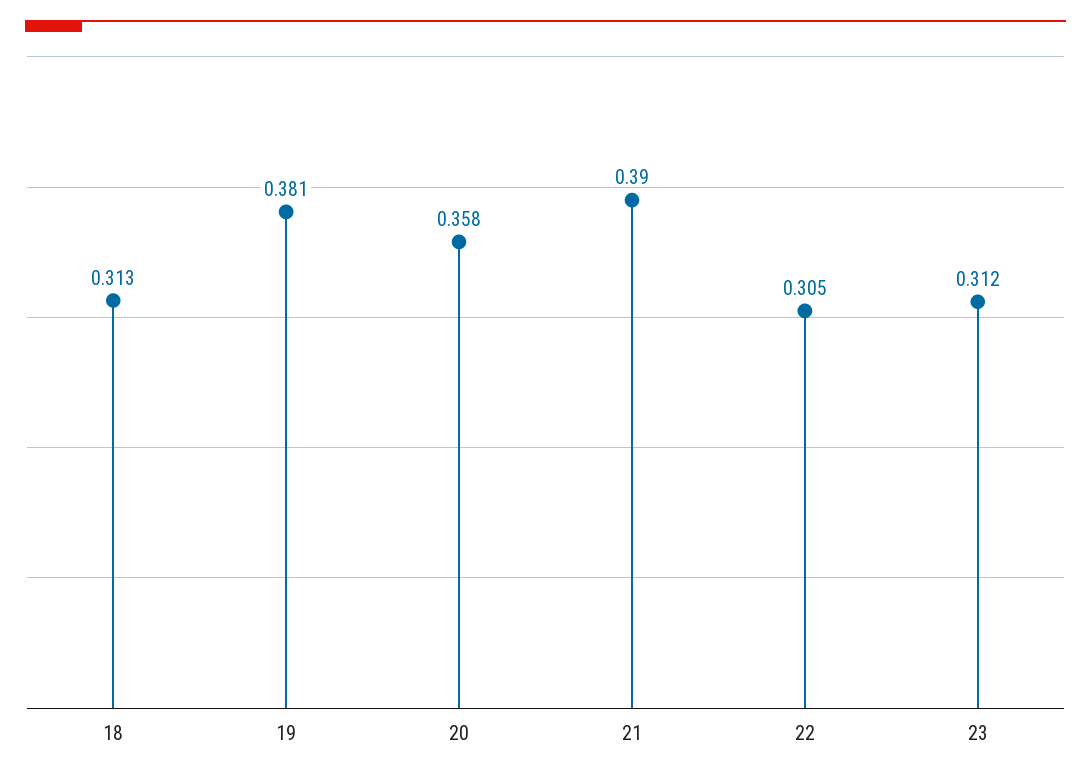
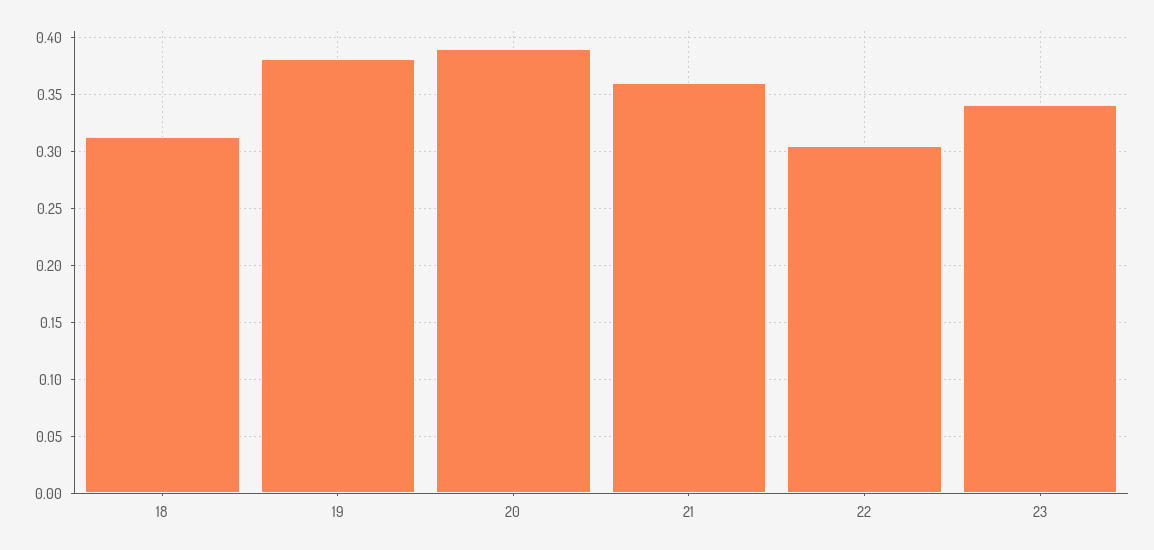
20: 0.358 -> 0.39
21: 0.39 -> 0.36
23: 0.312 -> 0.34

